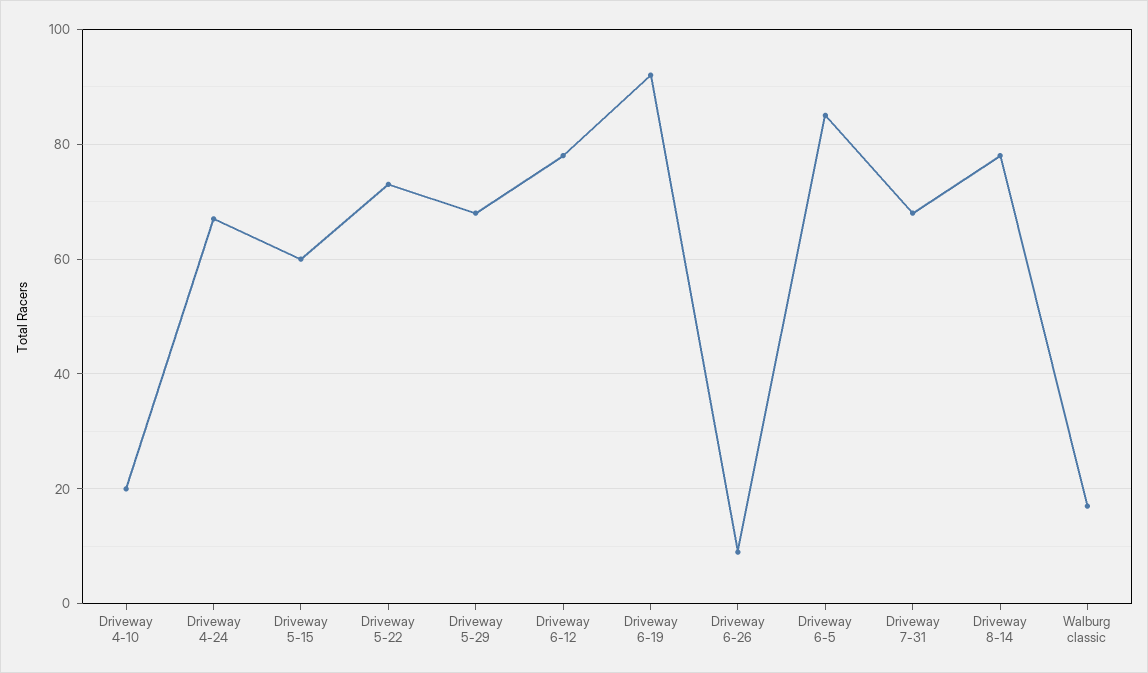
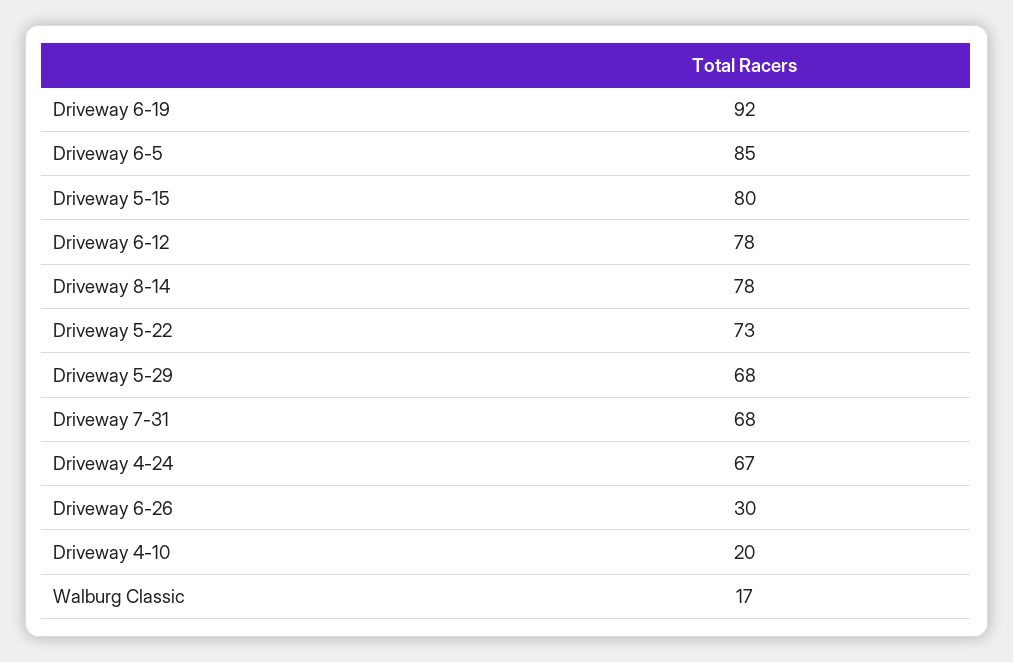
Driveway 5-15: 60 -> 80
Driveway 6-26: 10 -> 30

